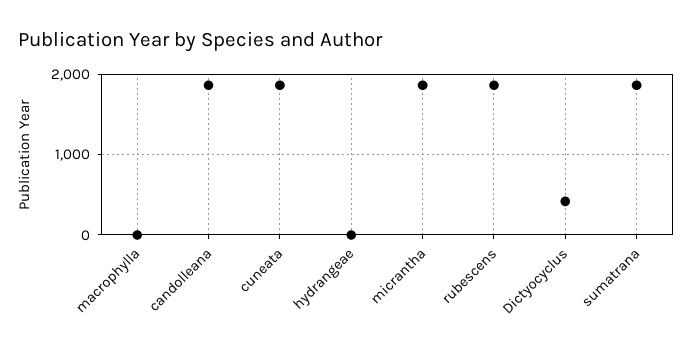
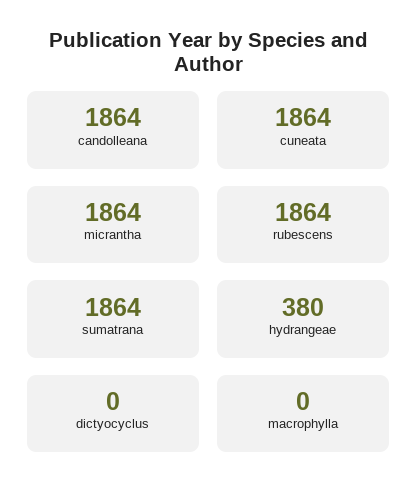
hydrangeae: 0 -> 380
Dictyocyclus: 400 -> 0

